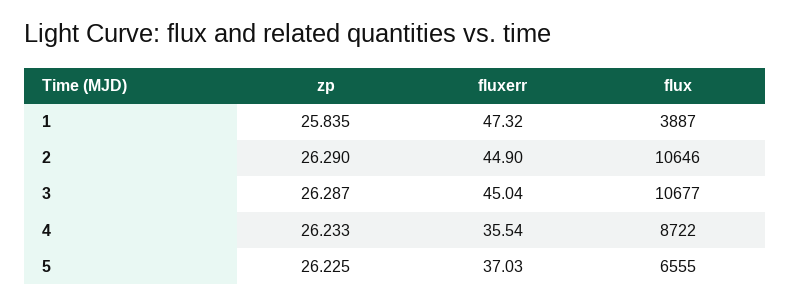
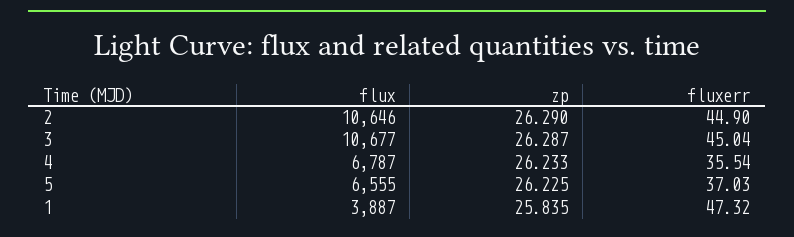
flux, 4: 8722 -> 6787

